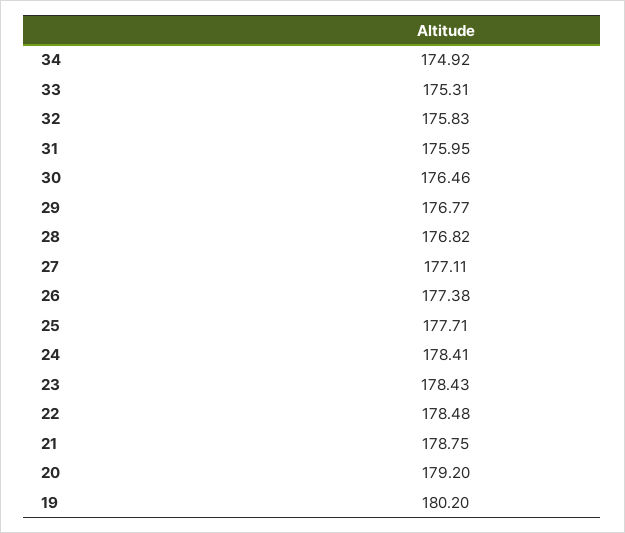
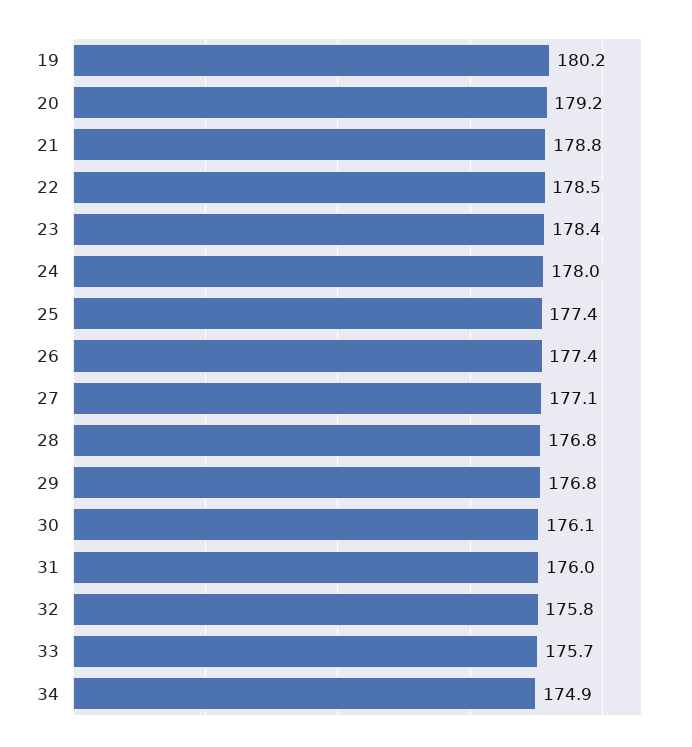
33: 175.31 -> 175.7
30: 176.46 -> 176.1
25: 177.71 -> 177.4
24: 178.41 -> 178

